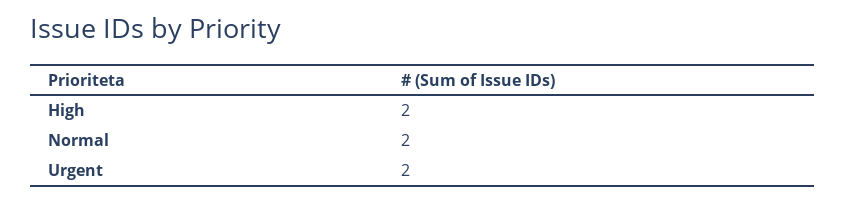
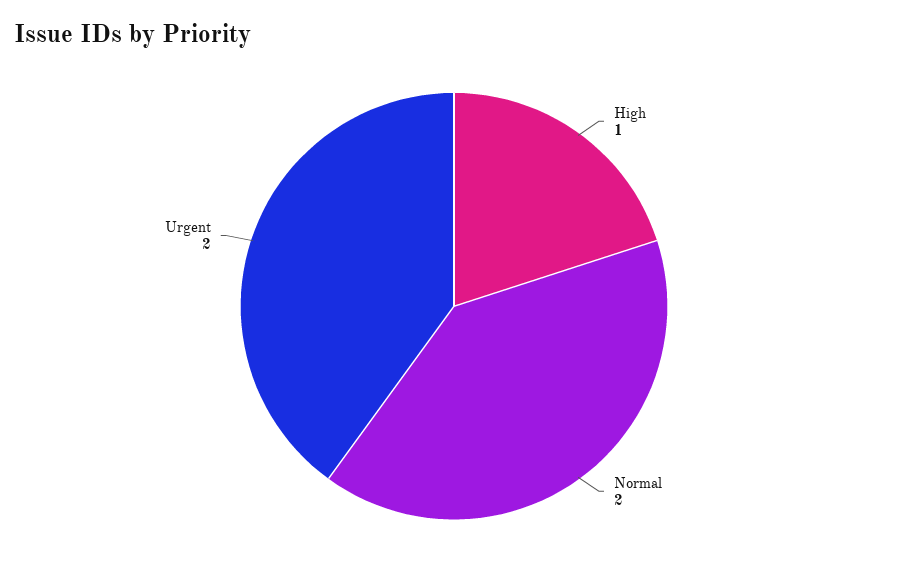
High: 2 -> 1

